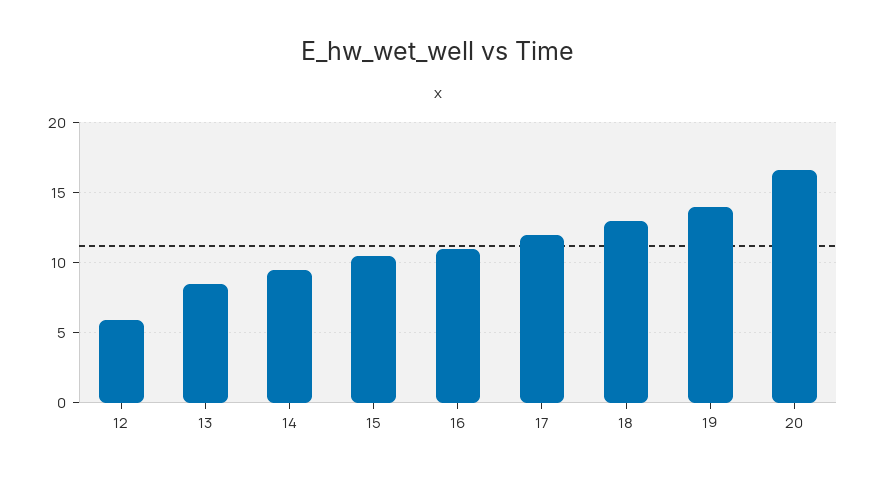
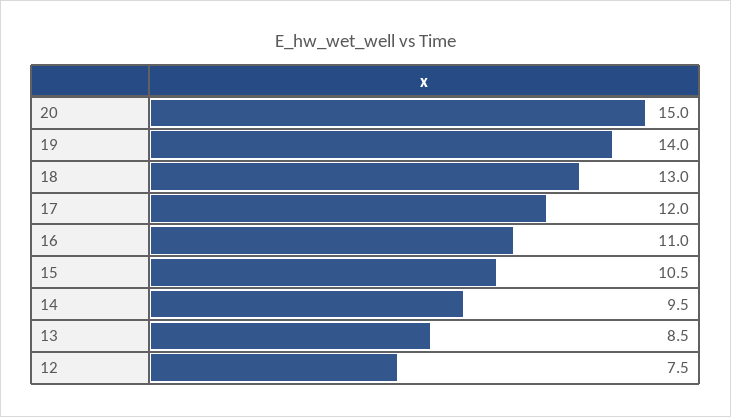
12: 6 -> 7.5
20: 16.5 -> 15

